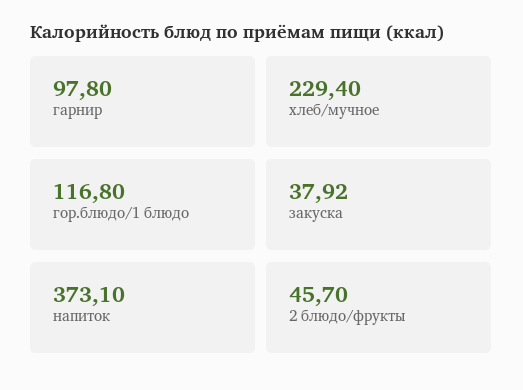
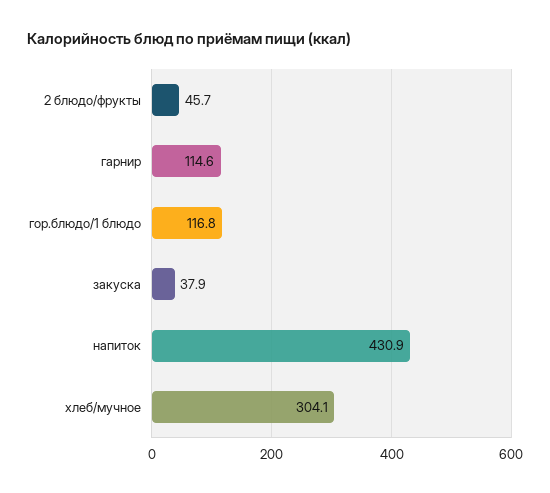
гарнир: 97.8 -> 114.6
хлеб/мучное: 229.4 -> 304.1
напиток: 373.1 -> 430.9

